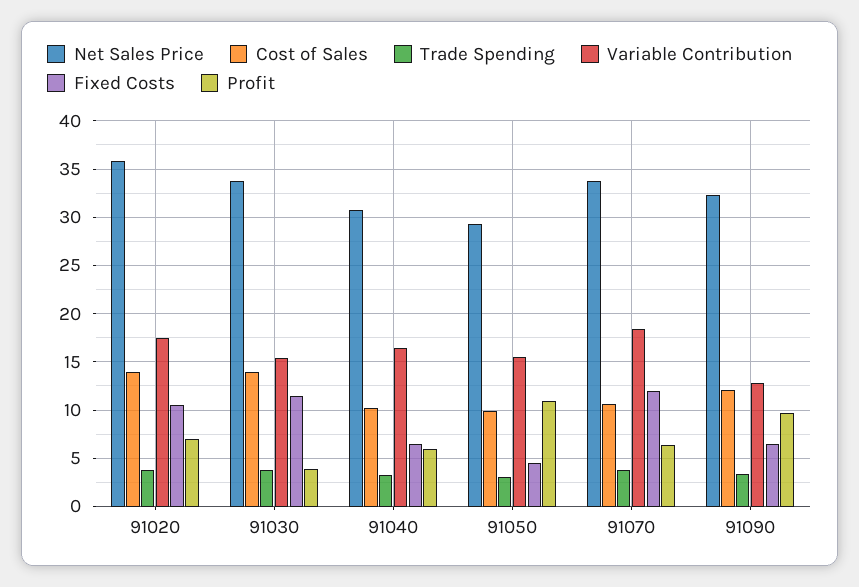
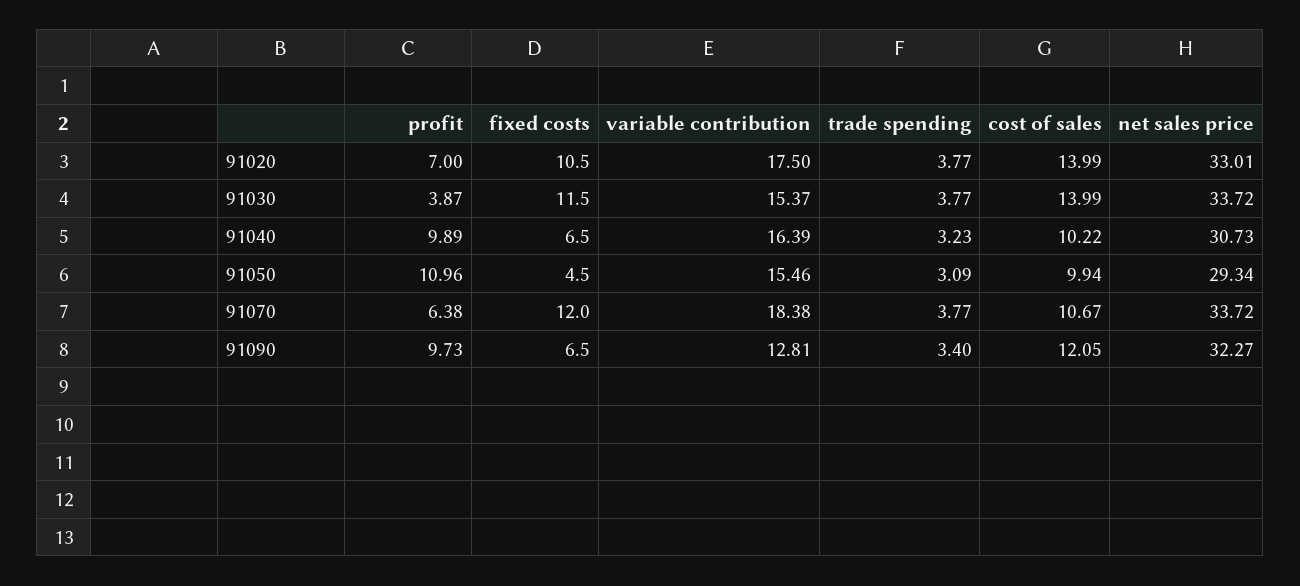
Net Sales Price, 91020: 36 -> 33.01
Profit, 91040: 6 -> 9.89

